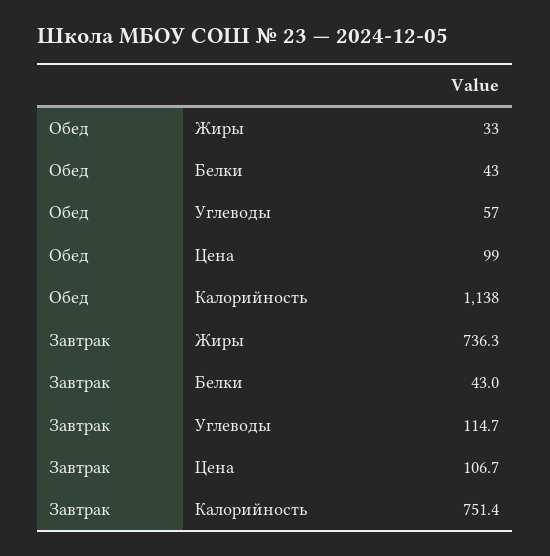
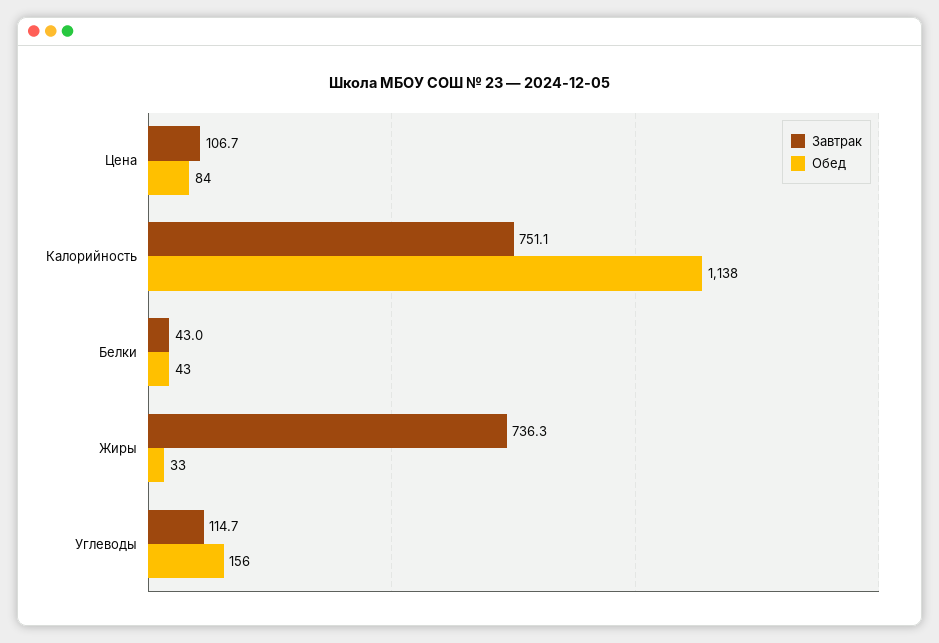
Обед, Углеводы: 57 -> 156
Обед, Цена: 99 -> 84
Завтрак, Калорийность: 751.4 -> 751.1

